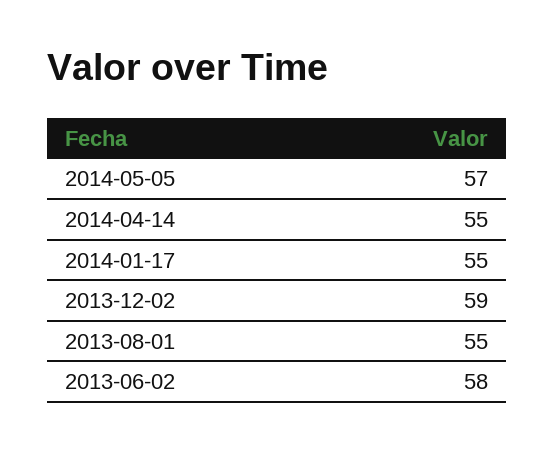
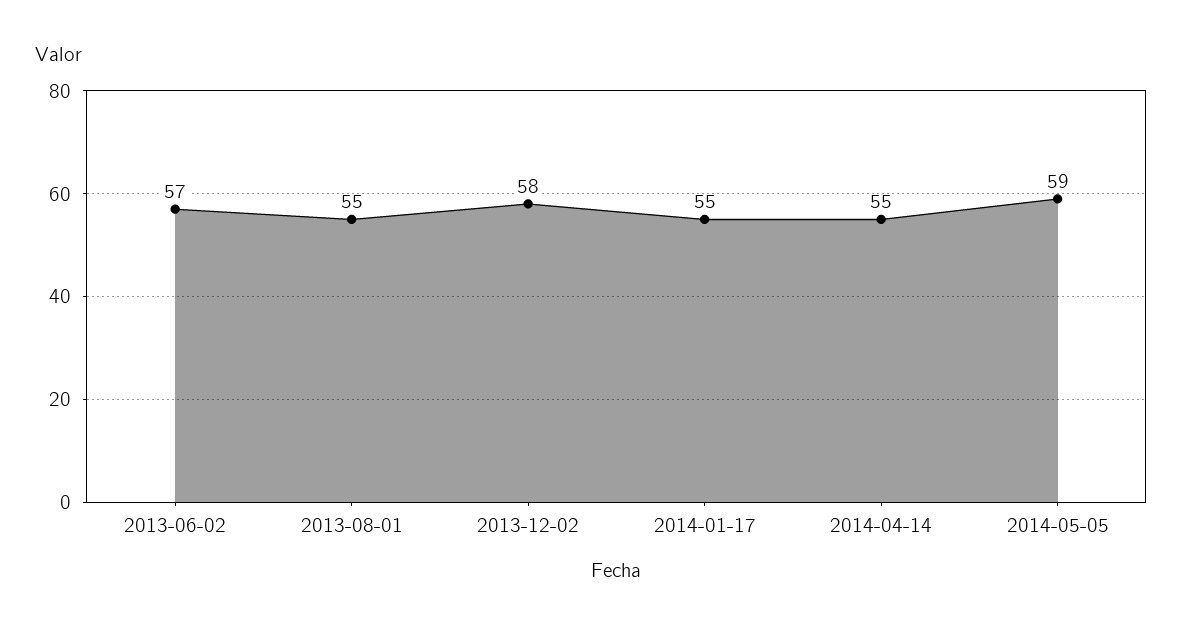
2014-05-05: 57 -> 59
2013-12-02: 59 -> 58
2013-06-02: 58 -> 57

